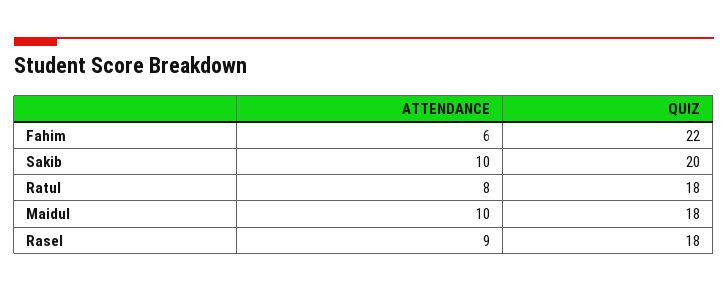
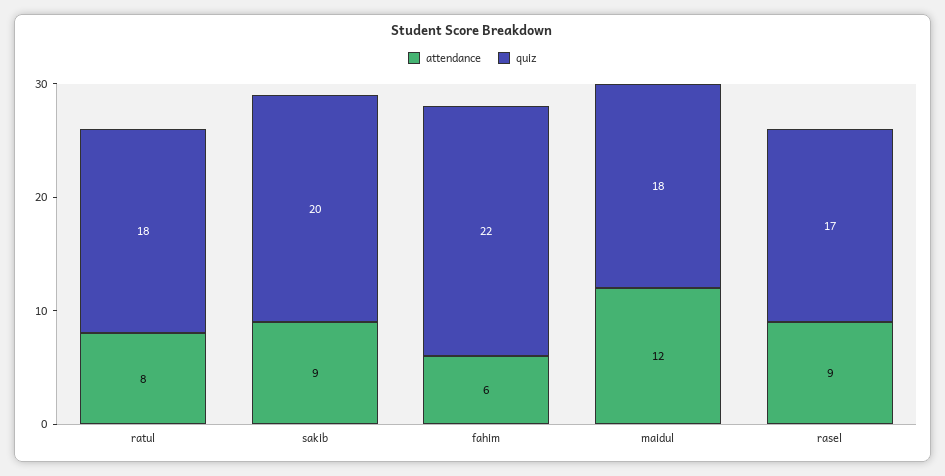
ATTENDANCE, Sakib: 10 -> 9
ATTENDANCE, Maidul: 10 -> 12
QUIZ, Rasel: 18 -> 17

